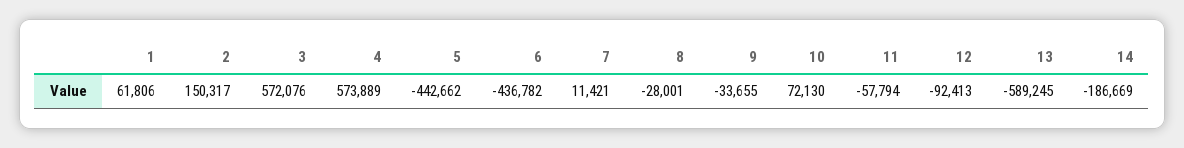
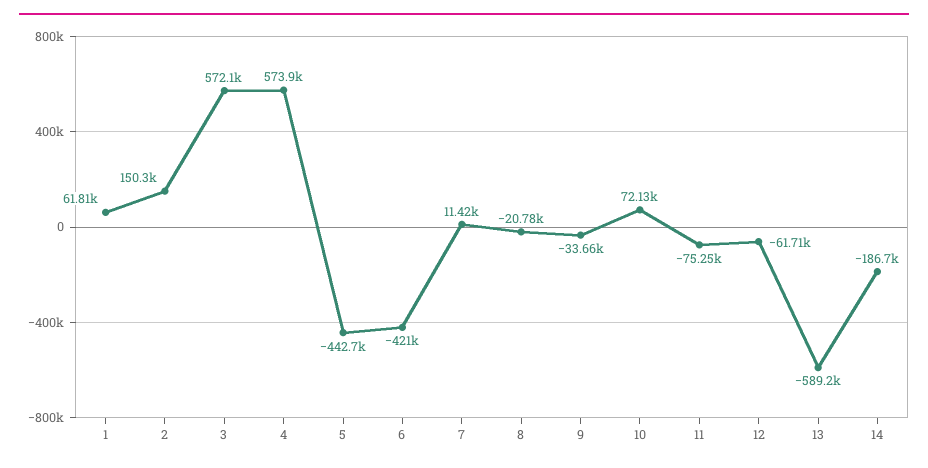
6: -436782 -> -421000
8: -28001 -> -20780
11: -57794 -> -75250
12: -92413 -> -61710

